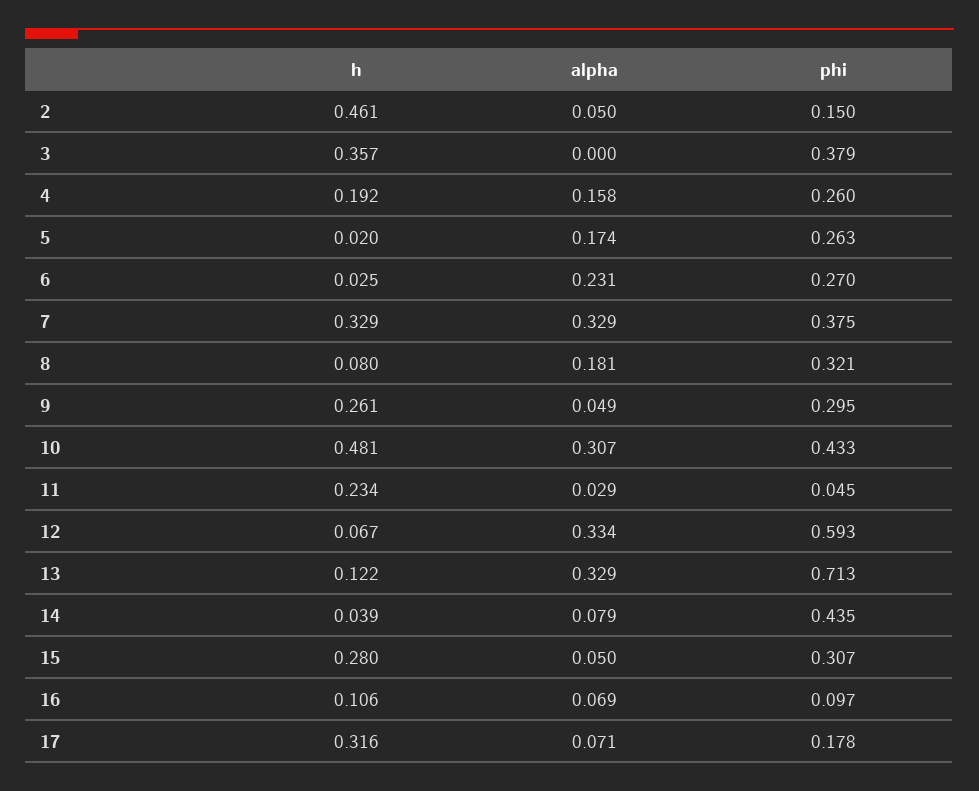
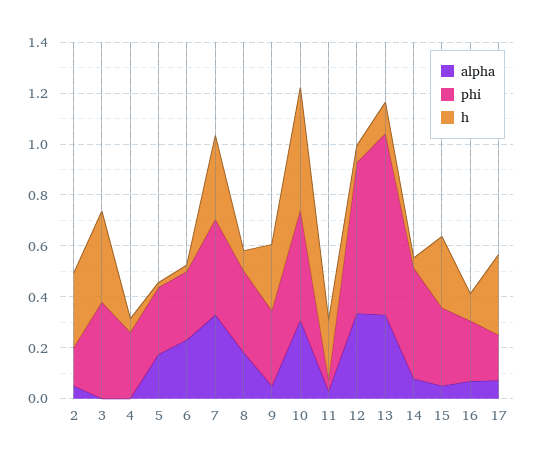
h, 2: 0.461 -> 0.3
h, 4: 0.192 -> 0.05
alpha, 4: 0.158 -> 0
phi, 16: 0.097 -> 0.25

